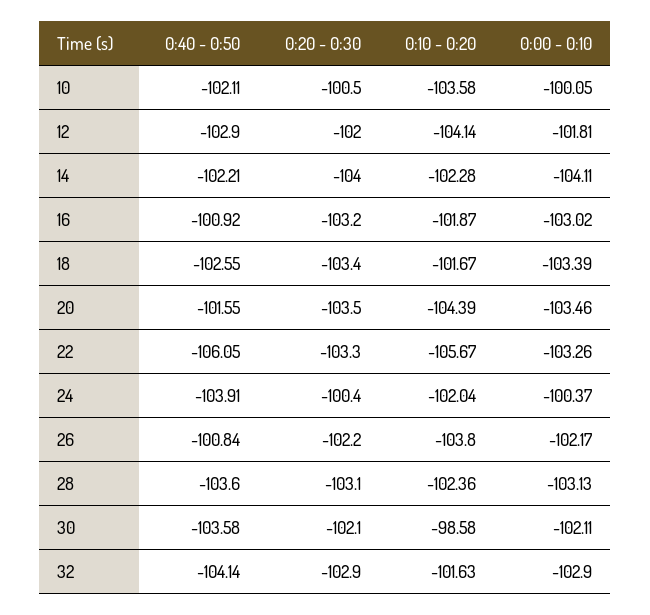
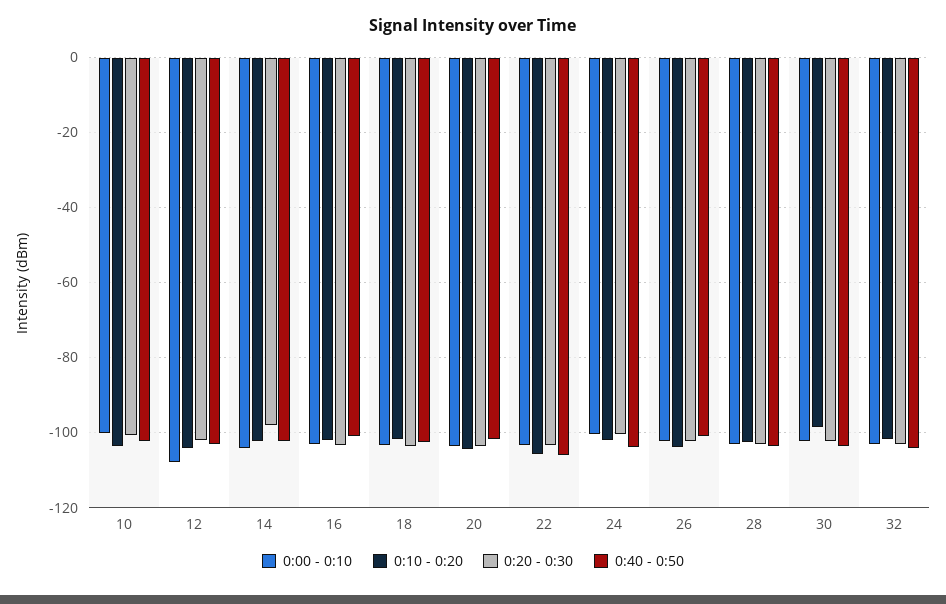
0:00 - 0:10, 12: -101.81 -> -108
0:20 - 0:30, 14: -104 -> -98

